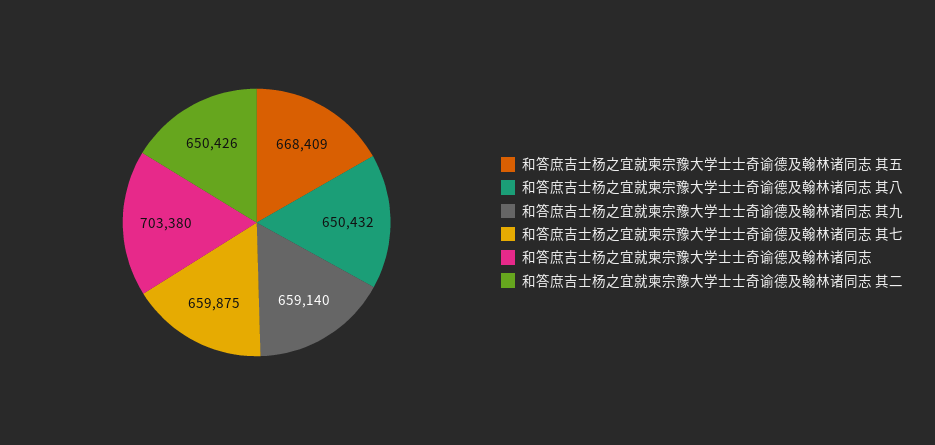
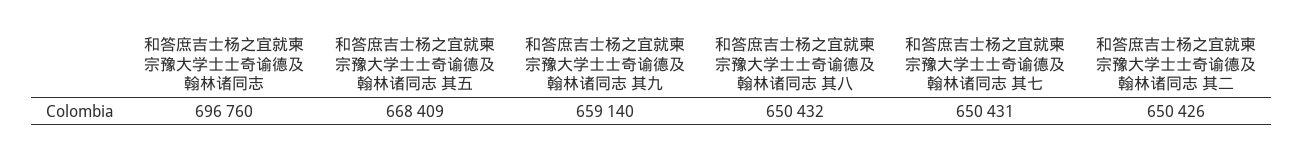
和答庶吉士杨之宜就柬宗豫大学士士奇谕德及翰林诸同志 其七: 659875 -> 650431
和答庶吉士杨之宜就柬宗豫大学士士奇谕德及翰林诸同志: 703380 -> 696760

